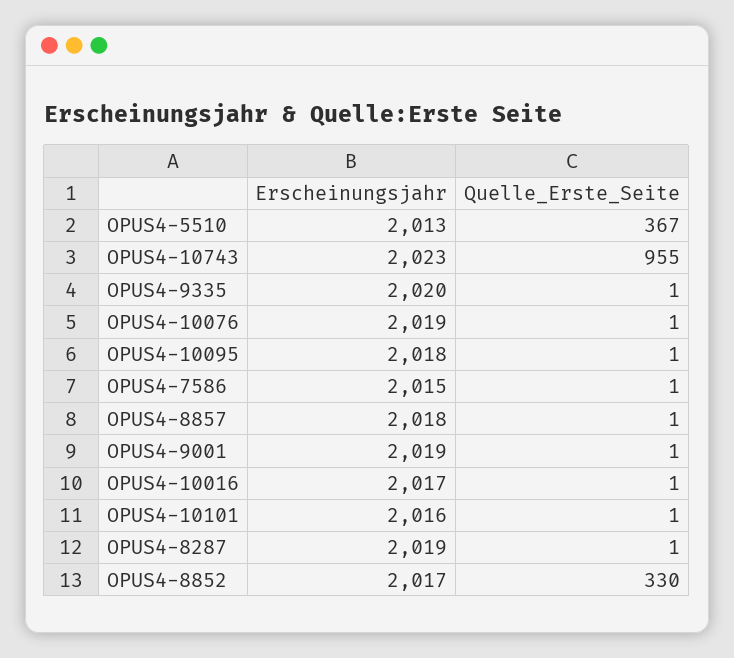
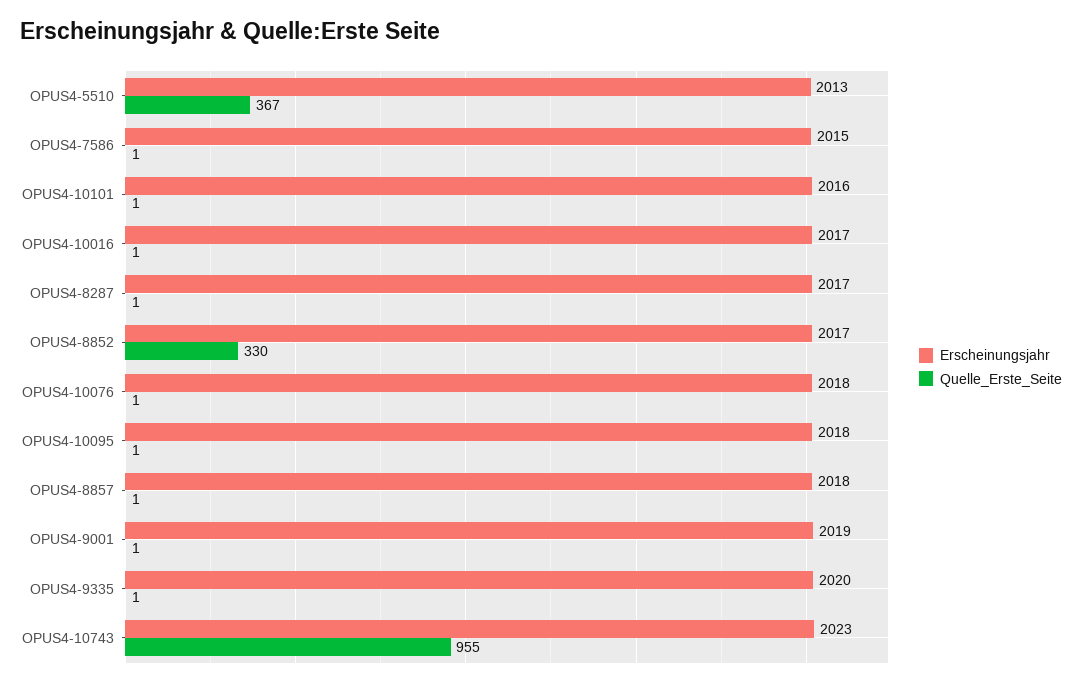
Erscheinungsjahr, OPUS4-10076: 2019 -> 2018
Erscheinungsjahr, OPUS4-8287: 2019 -> 2017

